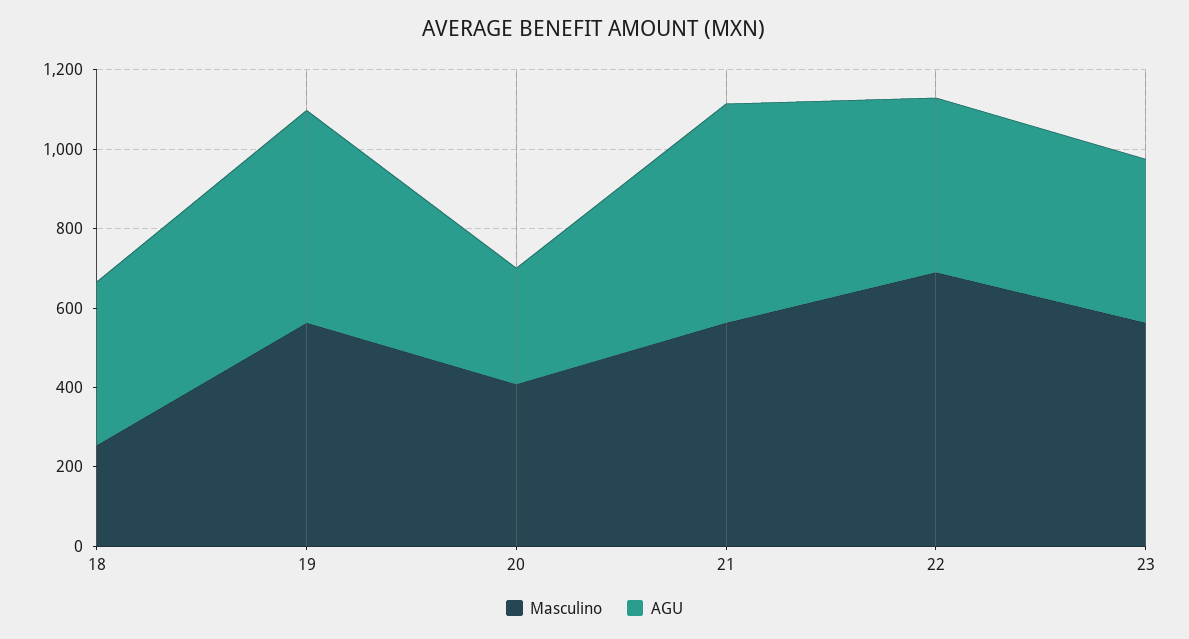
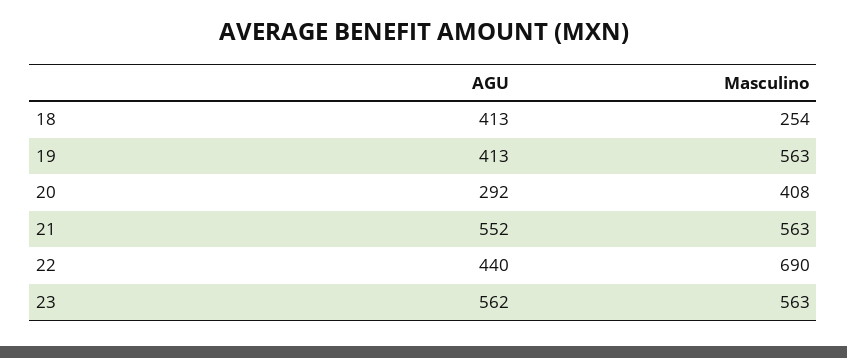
AGU, 19: 550 -> 413
AGU, 23: 400 -> 562

